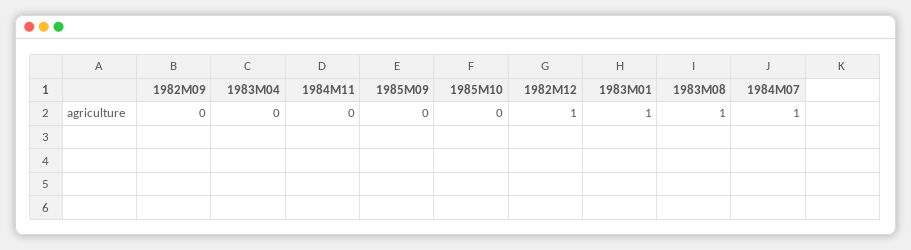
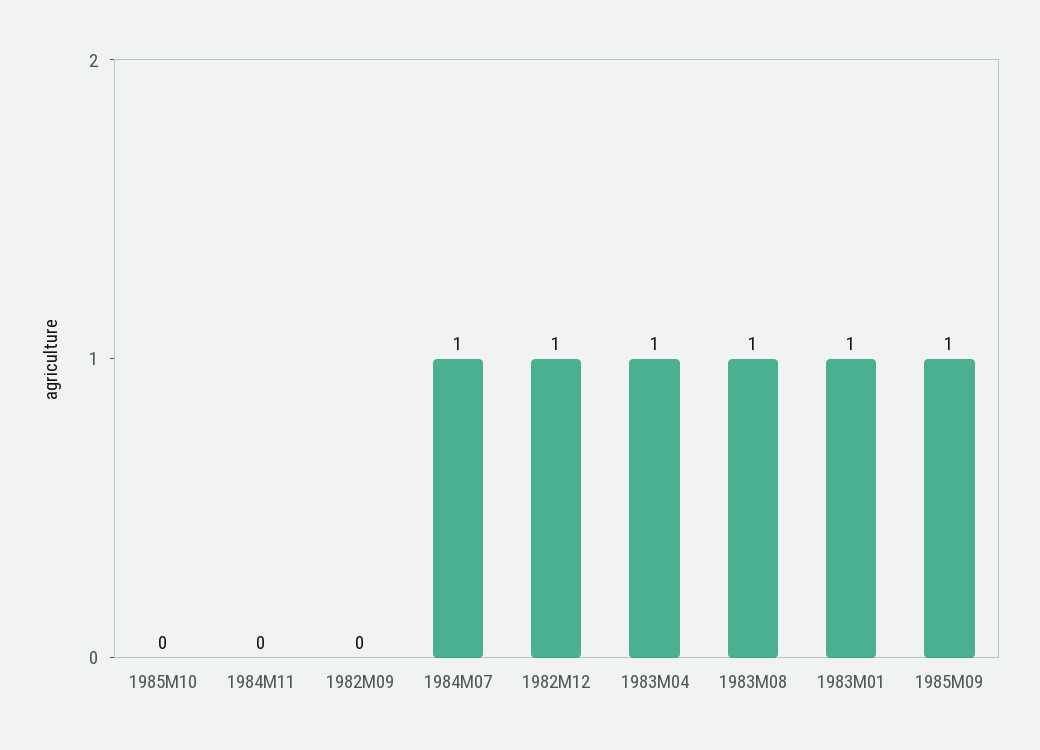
1983M04: 0 -> 1
1985M09: 0 -> 1

